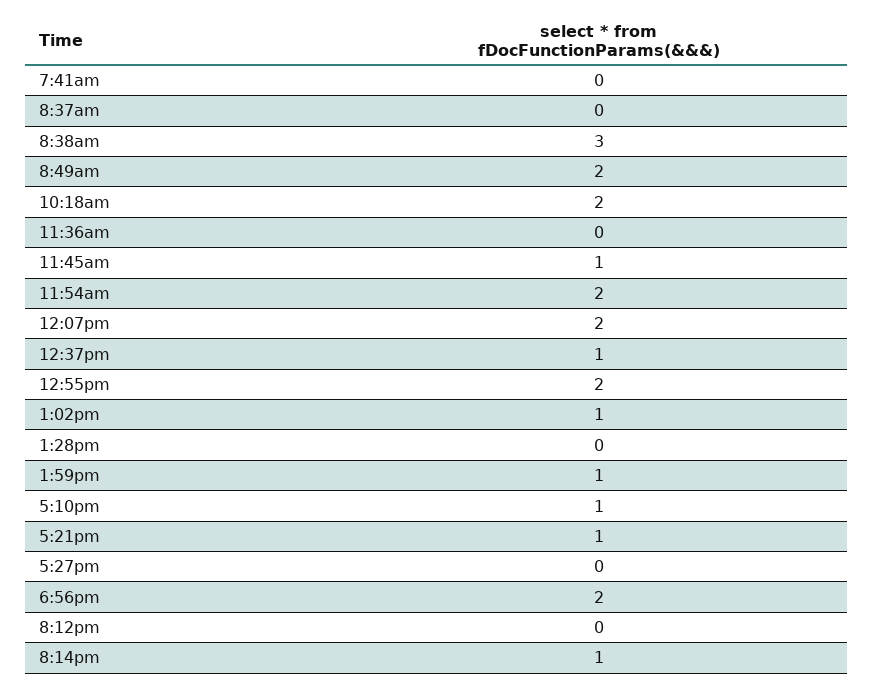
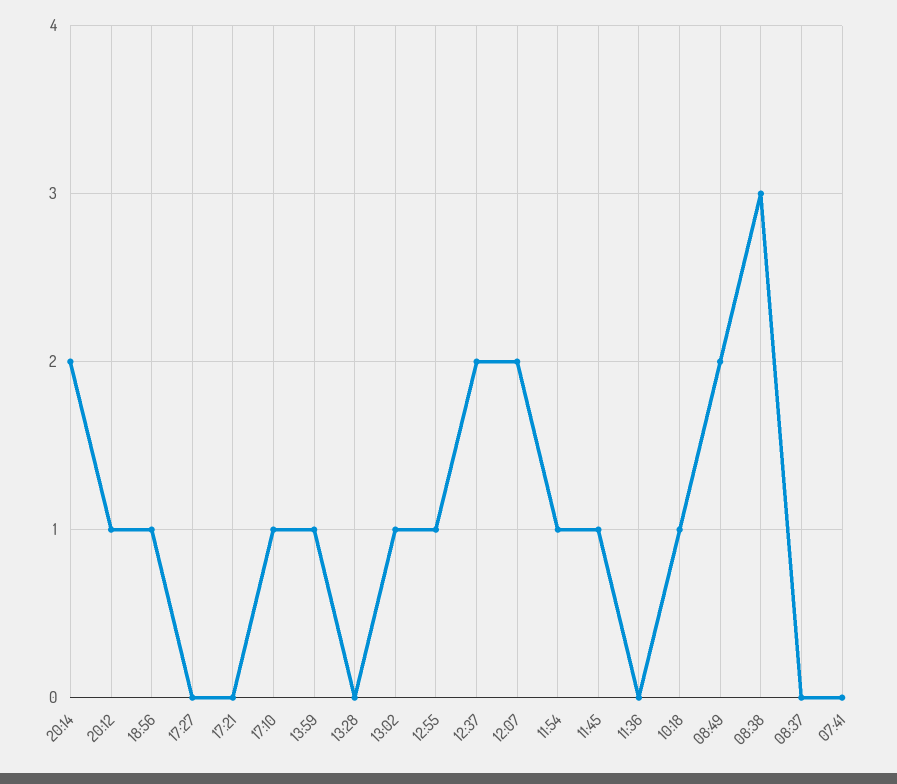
10:18am: 2 -> 1
11:54am: 2 -> 1
12:37pm: 1 -> 2
12:55pm: 2 -> 1
5:21pm: 1 -> 0
6:56pm: 2 -> 1
8:12pm: 0 -> 1
8:14pm: 1 -> 2

